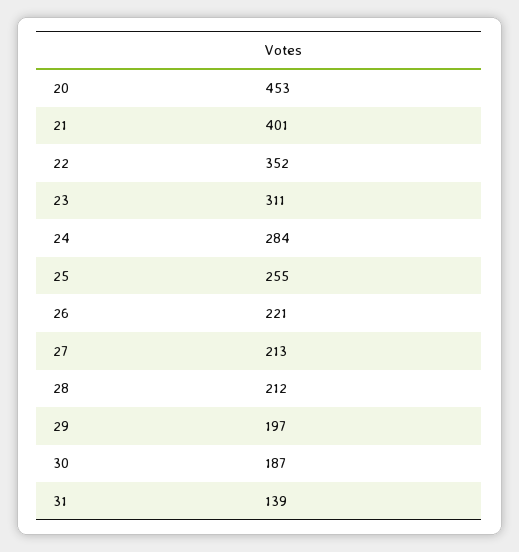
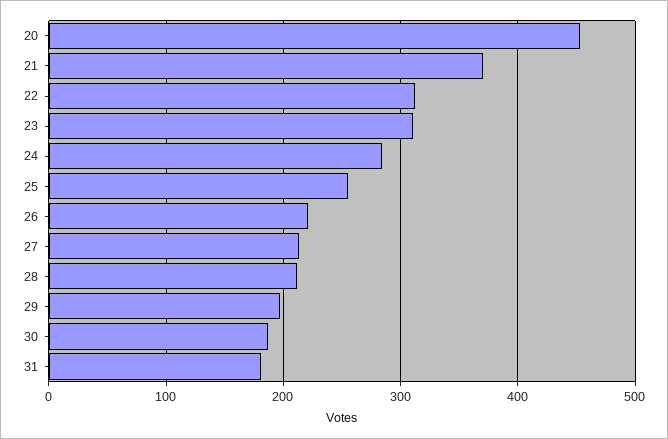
21: 401 -> 370
22: 352 -> 310
31: 139 -> 180

